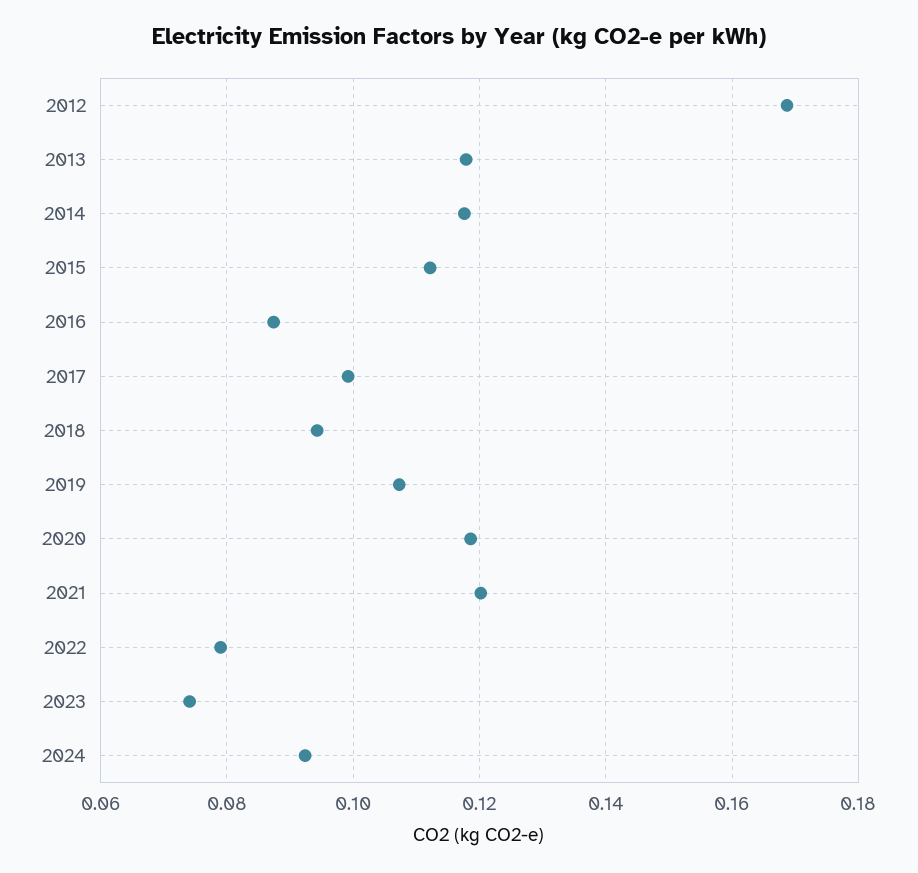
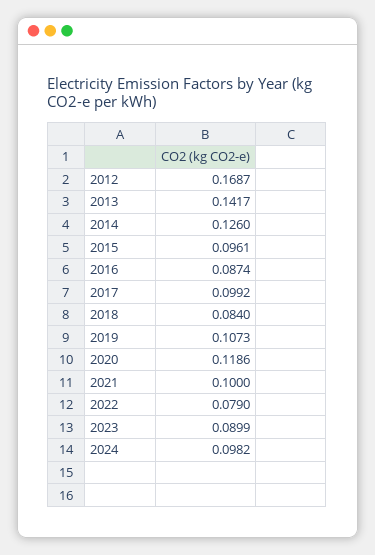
2013: 0.118 -> 0.1417
2014: 0.118 -> 0.126
2015: 0.112 -> 0.0961
2018: 0.094 -> 0.084
2021: 0.12 -> 0.1
2023: 0.074 -> 0.0899
2024: 0.092 -> 0.0982

